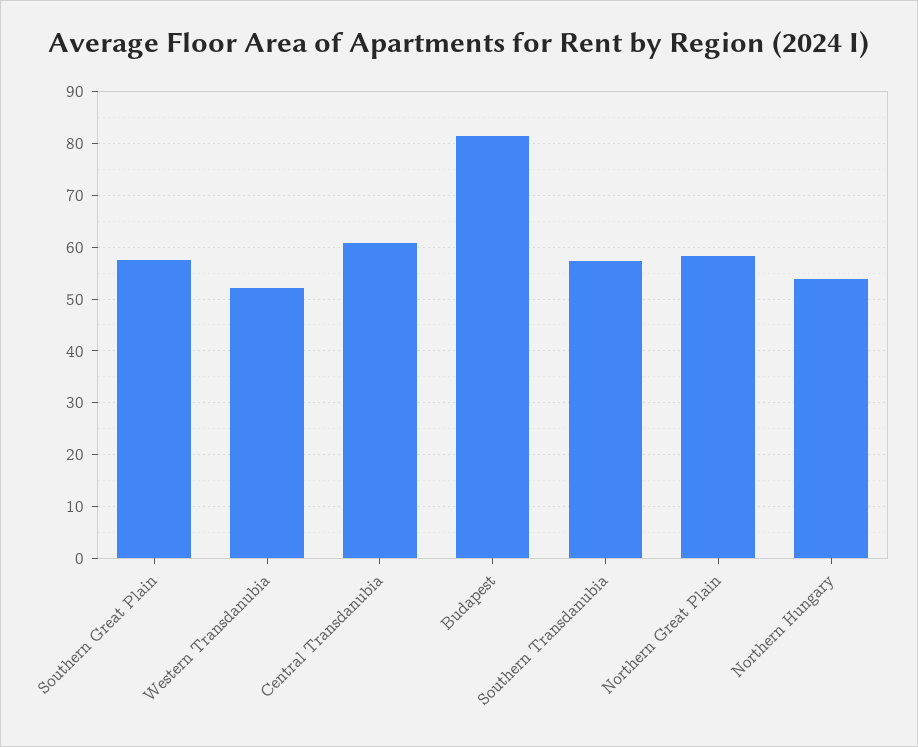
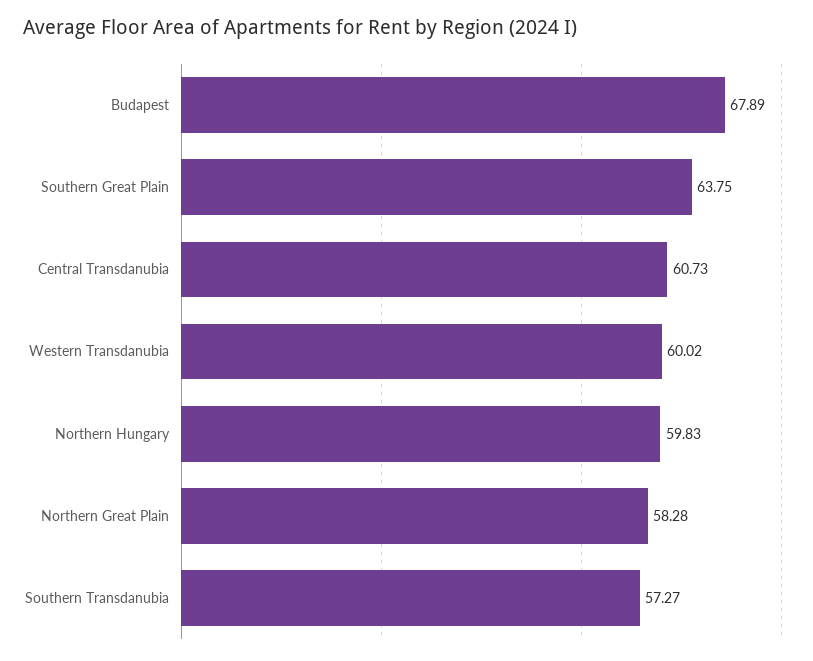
Southern Great Plain: 58 -> 63.75
Western Transdanubia: 52 -> 60.02
Budapest: 82 -> 67.89
Northern Hungary: 54 -> 59.83

